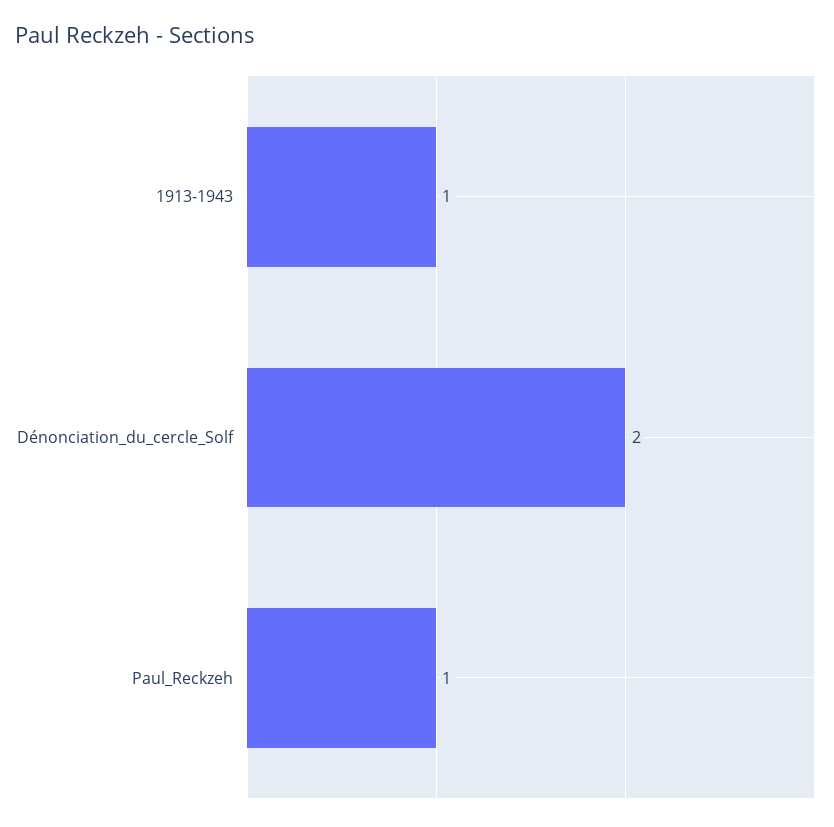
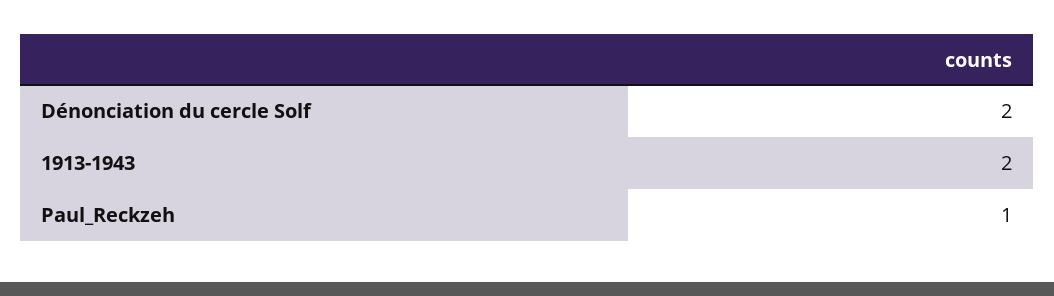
1913-1943: 1 -> 2

